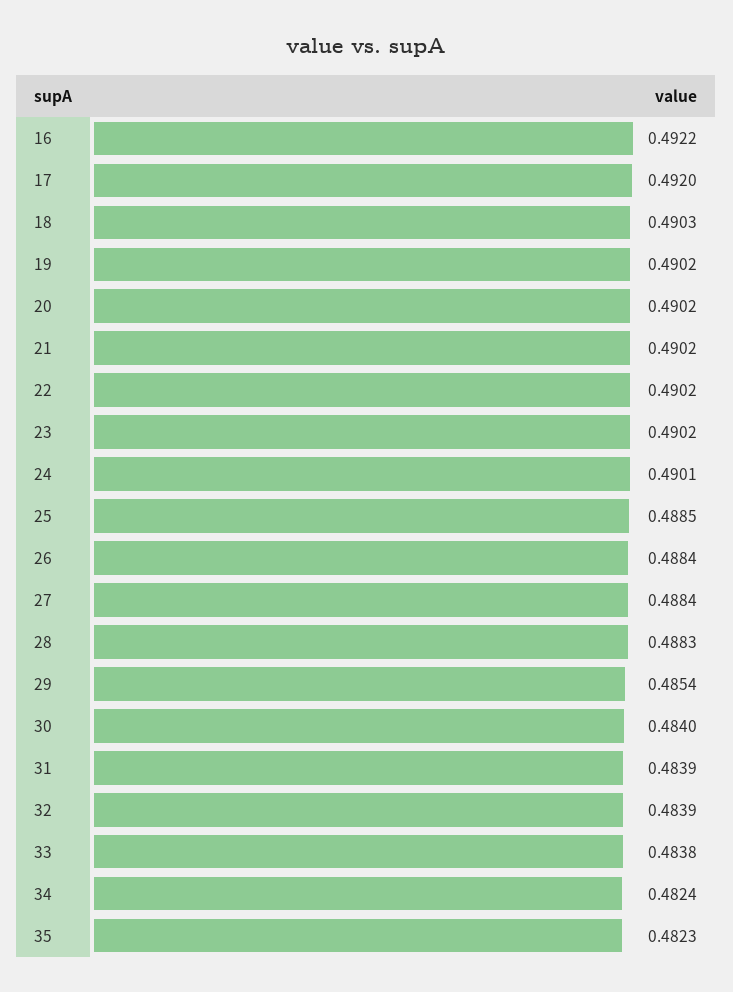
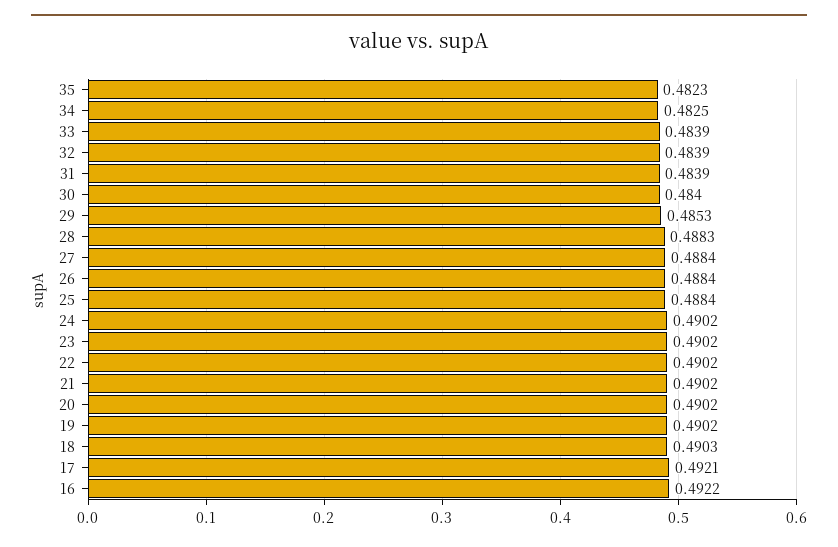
17: 0.492 -> 0.4921
24: 0.4901 -> 0.4902
25: 0.4885 -> 0.4884
29: 0.4854 -> 0.4853
33: 0.4838 -> 0.4839
34: 0.4824 -> 0.4825

